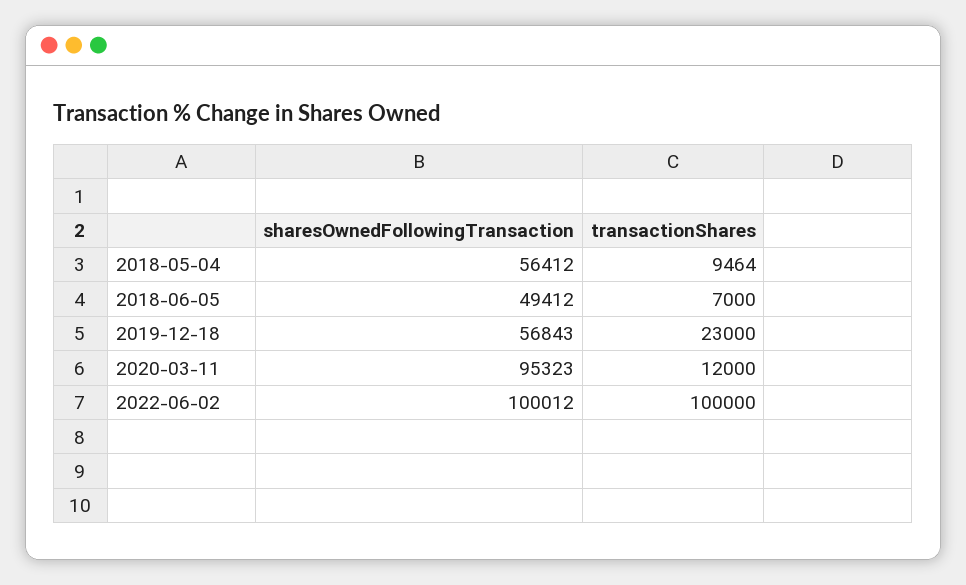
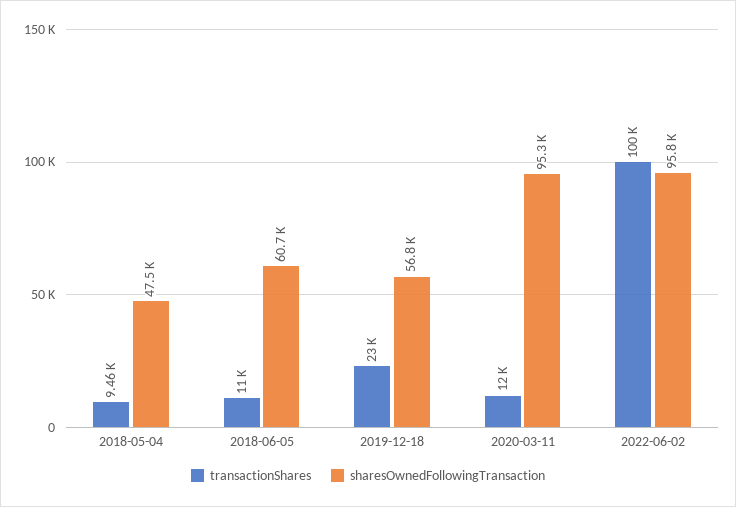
sharesOwnedFollowingTransaction, 2018-05-04: 56412 -> 47500
sharesOwnedFollowingTransaction, 2018-06-05: 49412 -> 60700
transactionShares, 2018-06-05: 7000 -> 11000
sharesOwnedFollowingTransaction, 2022-06-02: 100012 -> 95800

